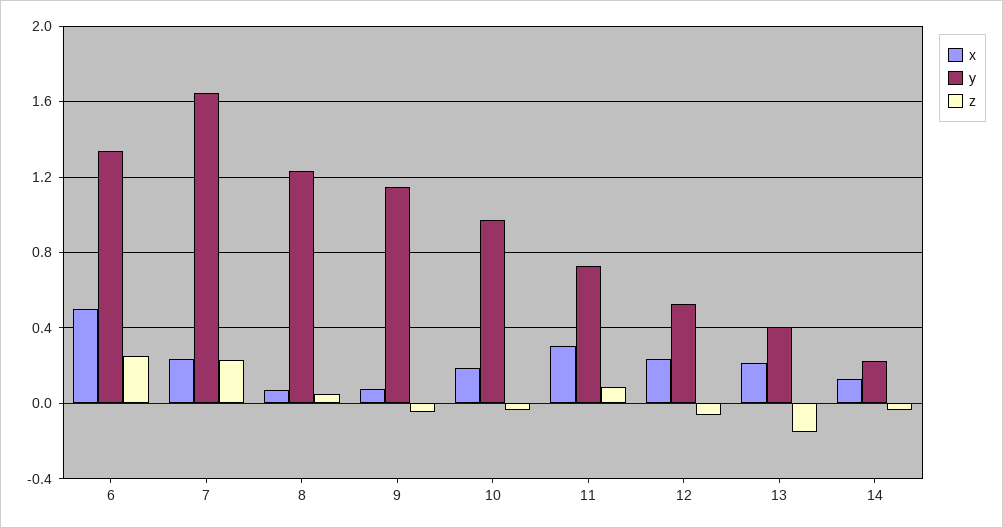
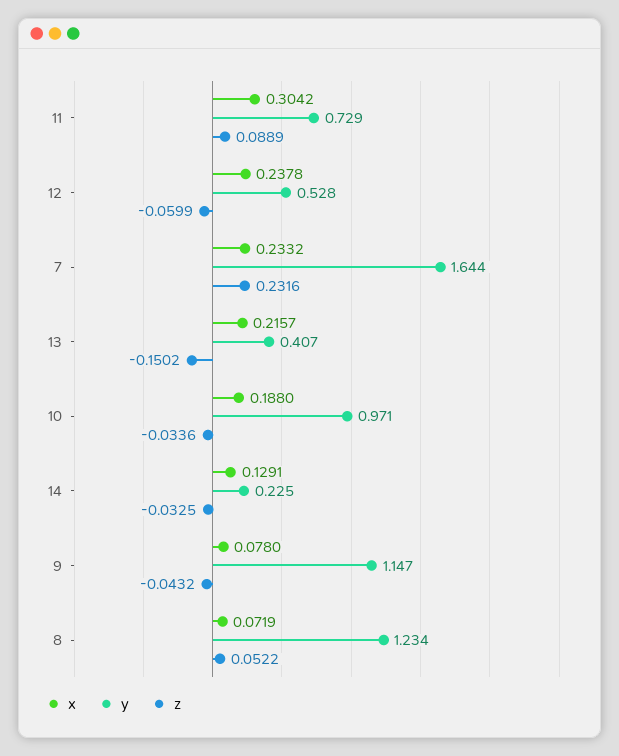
x, 6: 0.5 -> none
y, 6: 1.35 -> none
z, 6: 0.25 -> none

